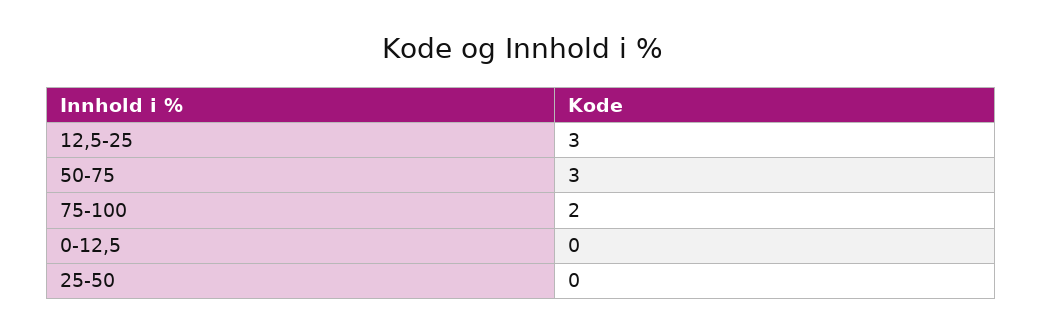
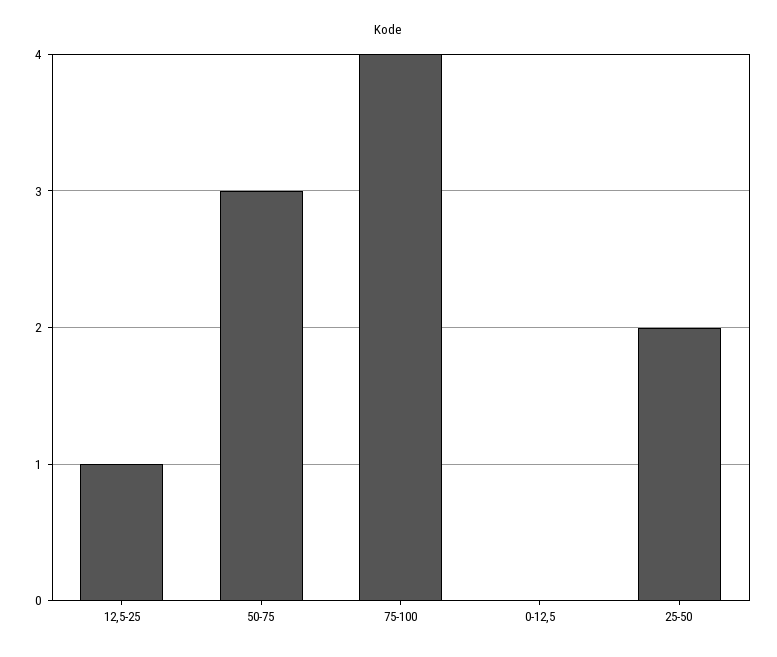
12,5-25: 3 -> 1
75-100: 2 -> 4
25-50: 0 -> 2

